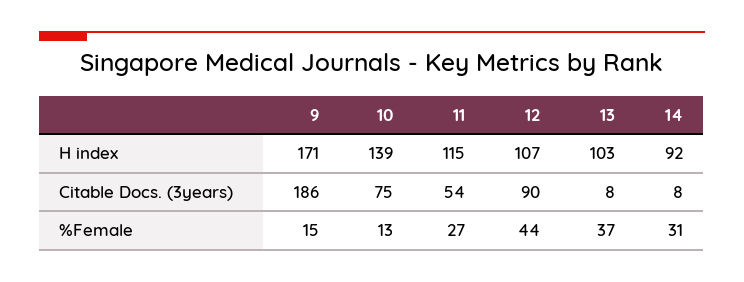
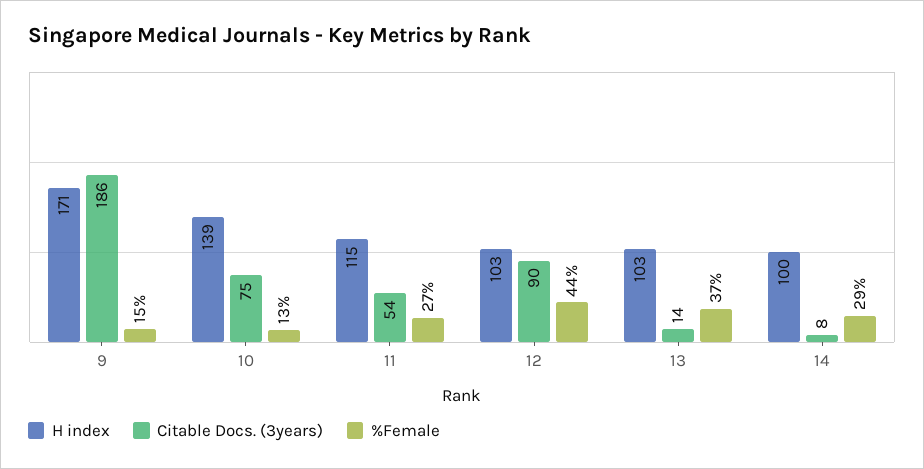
H index, 12: 107 -> 103
H index, 14: 92 -> 100
Citable Docs. (3years), 13: 8 -> 14
%Female, 14: 31 -> 29

